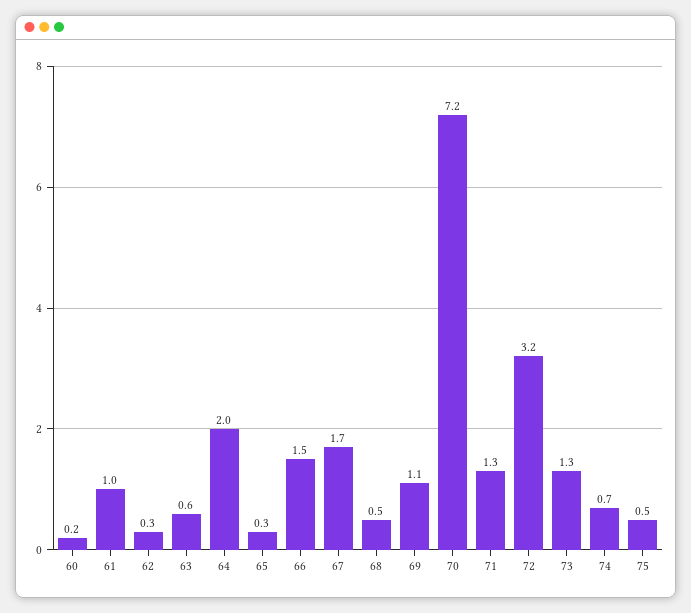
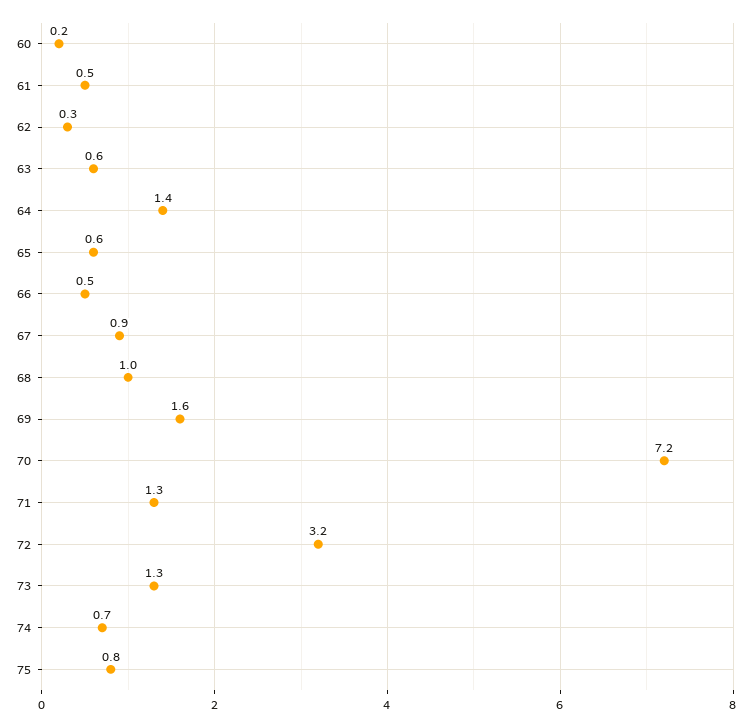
61: 1 -> 0.5
64: 2 -> 1.4
65: 0.3 -> 0.6
66: 1.5 -> 0.5
67: 1.7 -> 0.9
68: 0.5 -> 1
69: 1.1 -> 1.6
75: 0.5 -> 0.8

